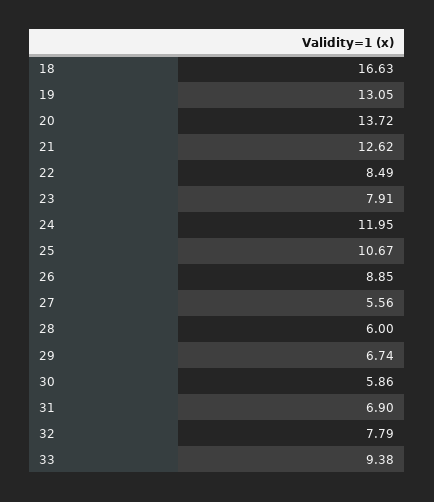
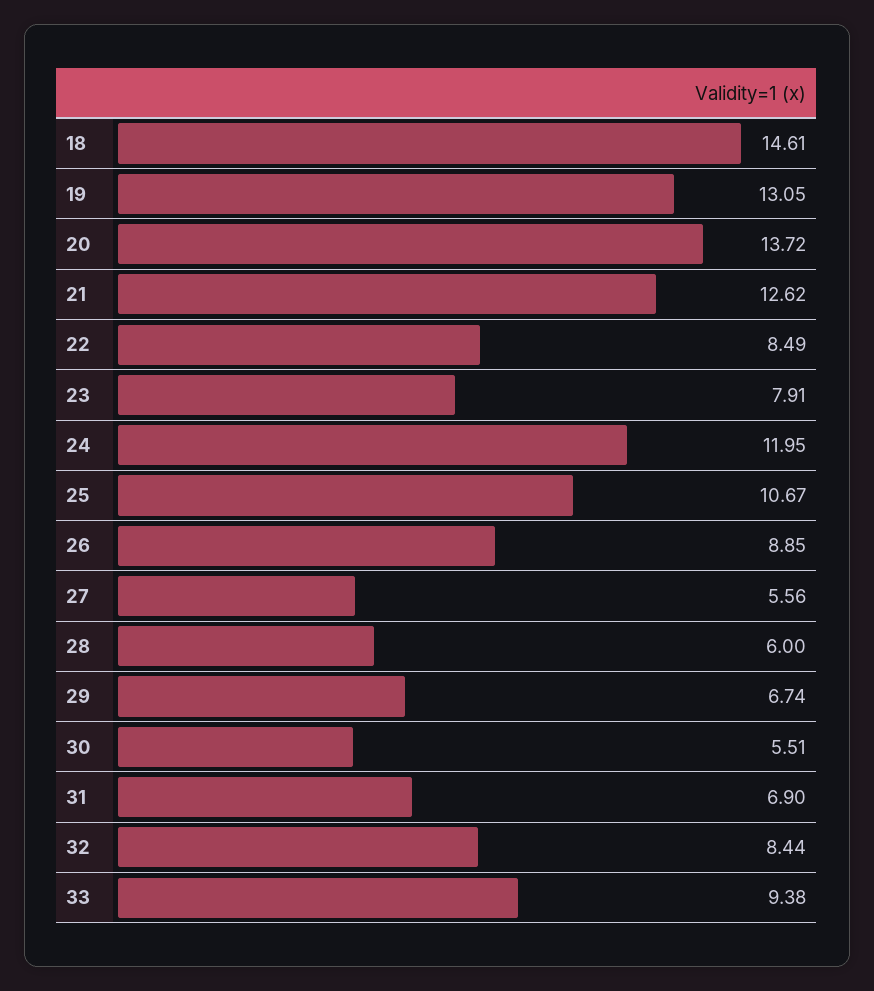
18: 16.63 -> 14.61
30: 5.86 -> 5.51
32: 7.79 -> 8.44

